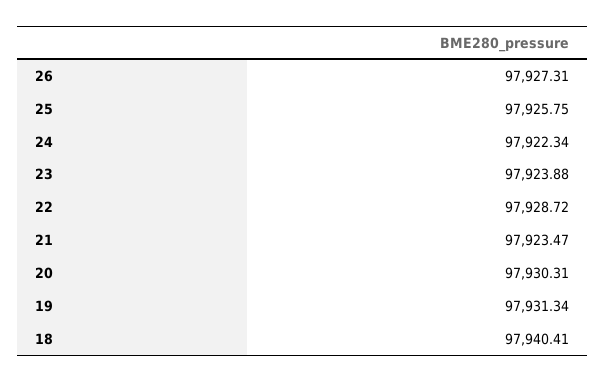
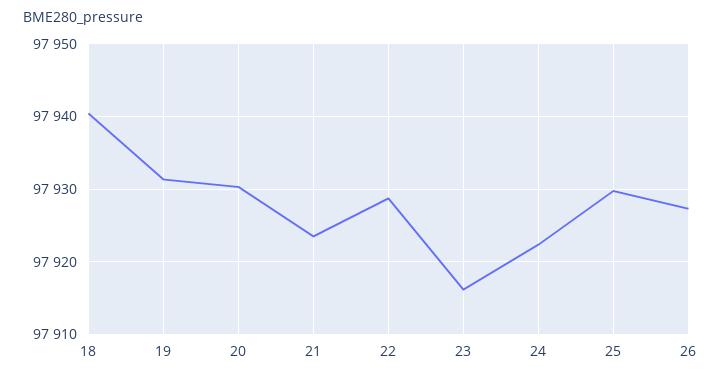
25: 97925.75 -> 97930
23: 97923.88 -> 97916

